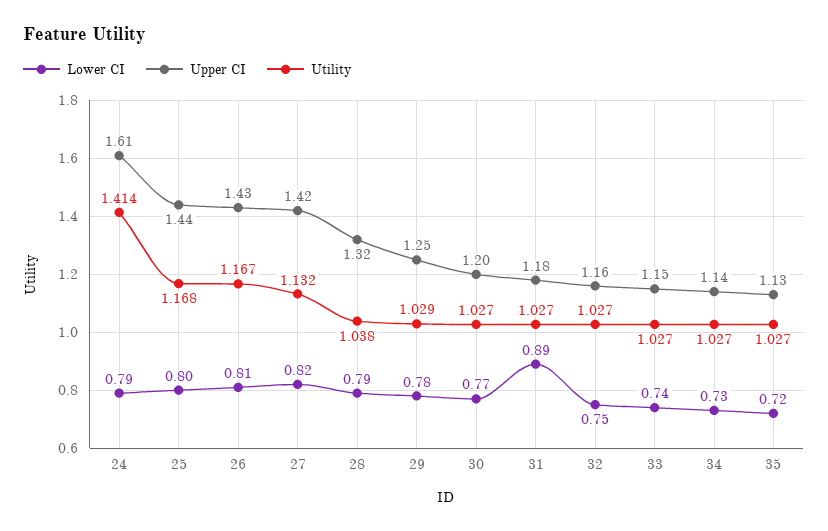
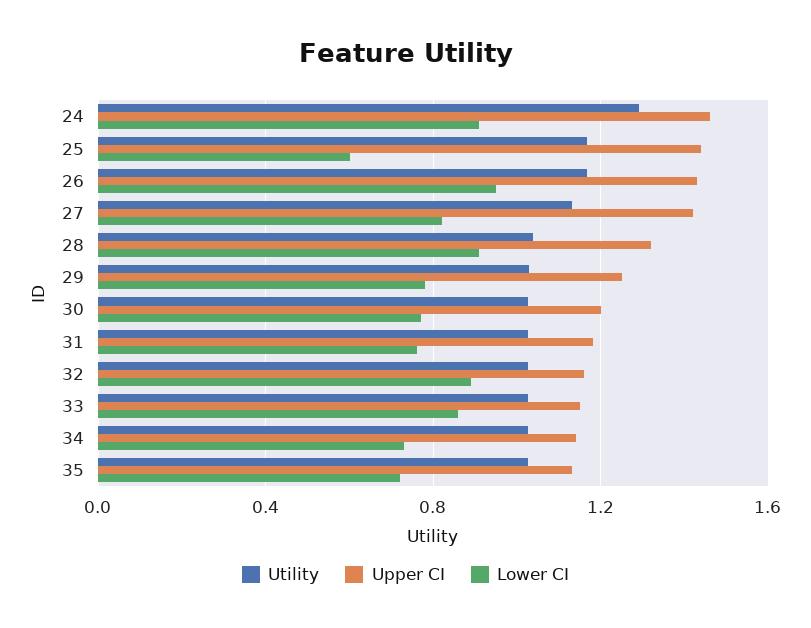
Lower CI, 24: 0.79 -> 0.9
Upper CI, 24: 1.61 -> 1.45
Utility, 24: 1.414 -> 1.3
Lower CI, 25: 0.8 -> 0.6
Lower CI, 26: 0.81 -> 0.95
Lower CI, 28: 0.79 -> 0.9
Lower CI, 31: 0.89 -> 0.75
Lower CI, 32: 0.75 -> 0.9
Lower CI, 33: 0.74 -> 0.85

